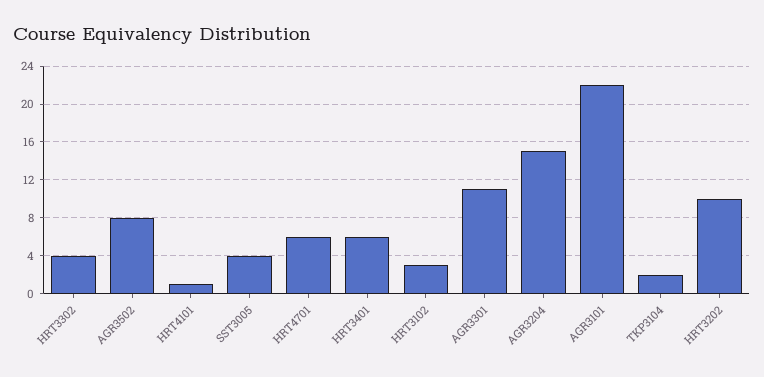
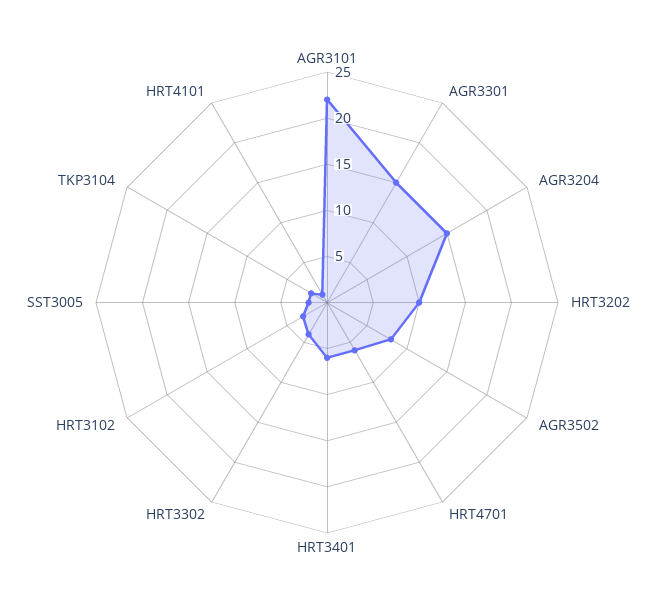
SST3005: 4 -> 2
AGR3301: 11 -> 15

